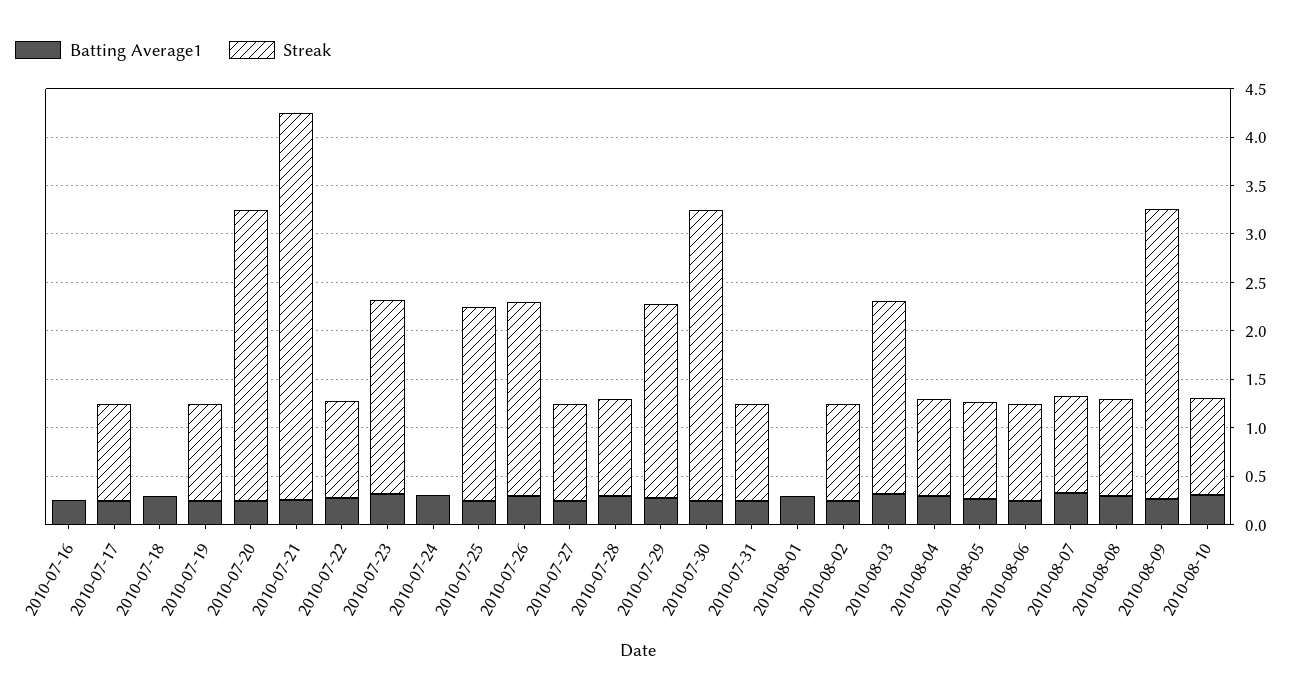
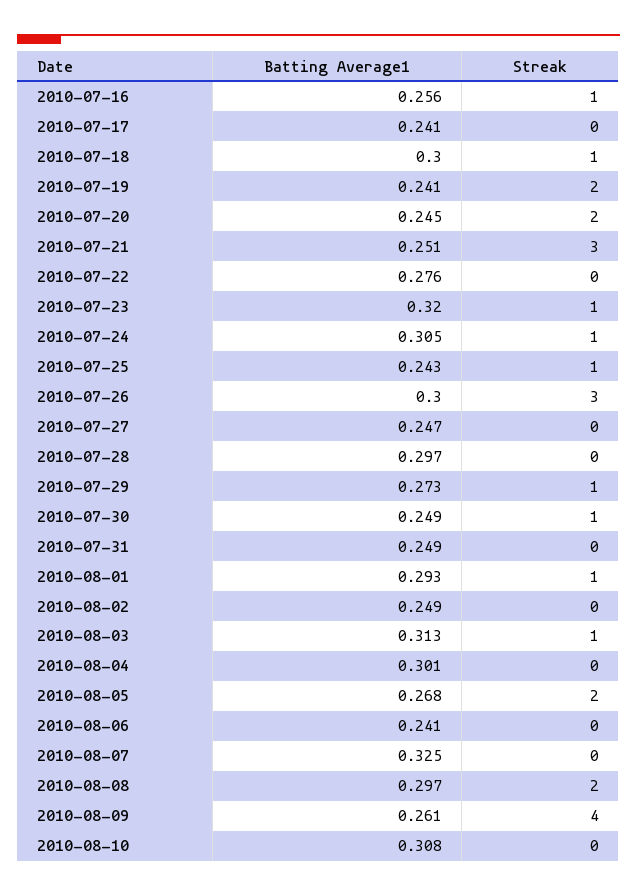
Streak, 2010-07-16: 0 -> 1
Streak, 2010-07-17: 1 -> 0
Streak, 2010-07-18: 0 -> 1
Streak, 2010-07-19: 1 -> 2
Streak, 2010-07-20: 3 -> 2
Streak, 2010-07-21: 4 -> 3
Streak, 2010-07-22: 1 -> 0
Streak, 2010-07-23: 2 -> 1
Streak, 2010-07-24: 0 -> 1
Streak, 2010-07-25: 2 -> 1
Streak, 2010-07-26: 2 -> 3
Streak, 2010-07-27: 1 -> 0
Streak, 2010-07-28: 1 -> 0
Streak, 2010-07-29: 2 -> 1
Streak, 2010-07-30: 3 -> 1
Streak, 2010-07-31: 1 -> 0
Streak, 2010-08-01: 0 -> 1
Streak, 2010-08-02: 1 -> 0
Streak, 2010-08-03: 2 -> 1
Streak, 2010-08-04: 1 -> 0
Streak, 2010-08-05: 1 -> 2
Streak, 2010-08-06: 1 -> 0
Streak, 2010-08-07: 1 -> 0
Streak, 2010-08-08: 1 -> 2
Streak, 2010-08-09: 3 -> 4
Streak, 2010-08-10: 1 -> 0

